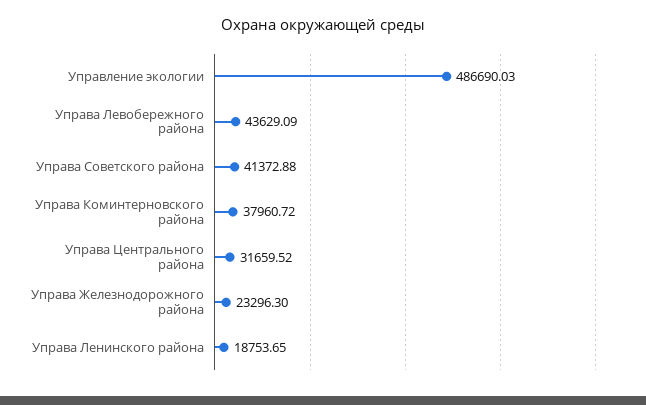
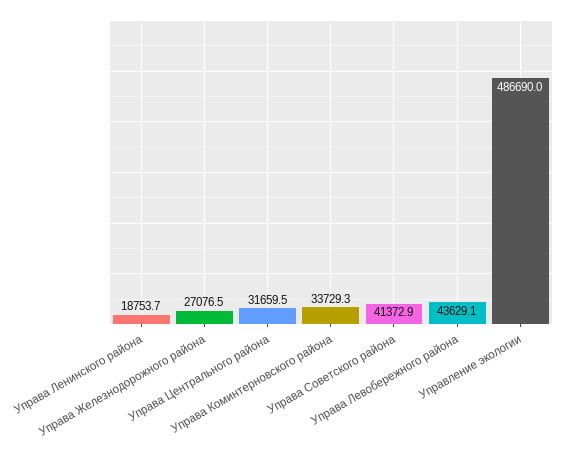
Управа Коминтерновского района: 37960.72 -> 33729.3
Управа Железнодорожного района: 23296.3 -> 27076.5

